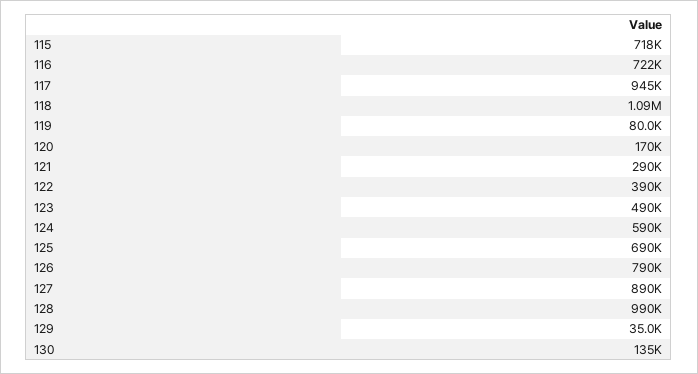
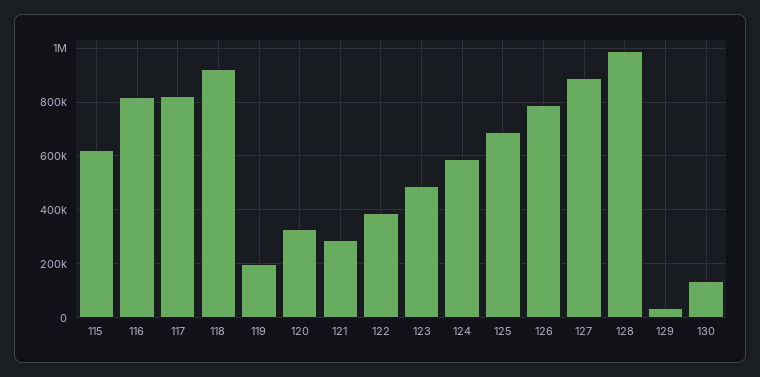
115: 718000 -> 625000
116: 722000 -> 825000
117: 945000 -> 825000
118: 1090000 -> 925000
119: 80000 -> 200000
120: 170000 -> 325000

